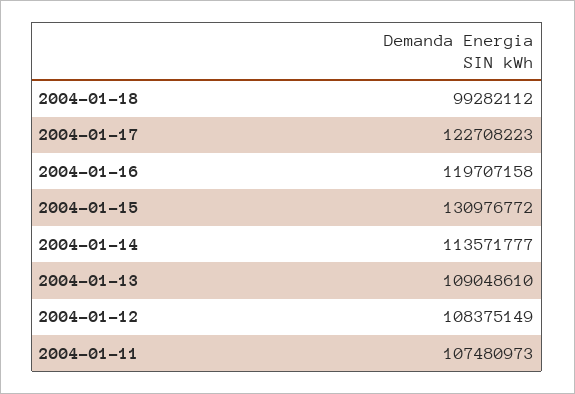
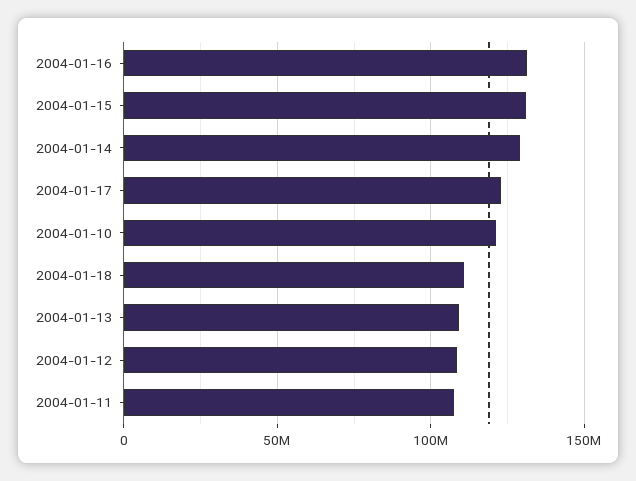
2004-01-18: 99282112 -> 110000000
2004-01-16: 119707158 -> 130000000
2004-01-14: 113571777 -> 130000000
2004-01-10: none -> 120000000

